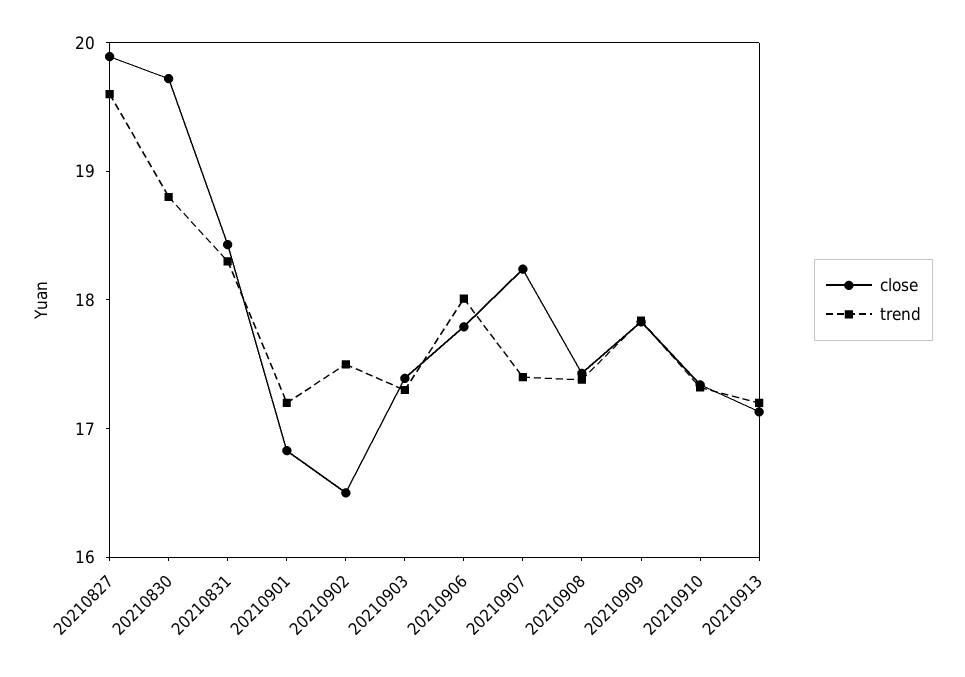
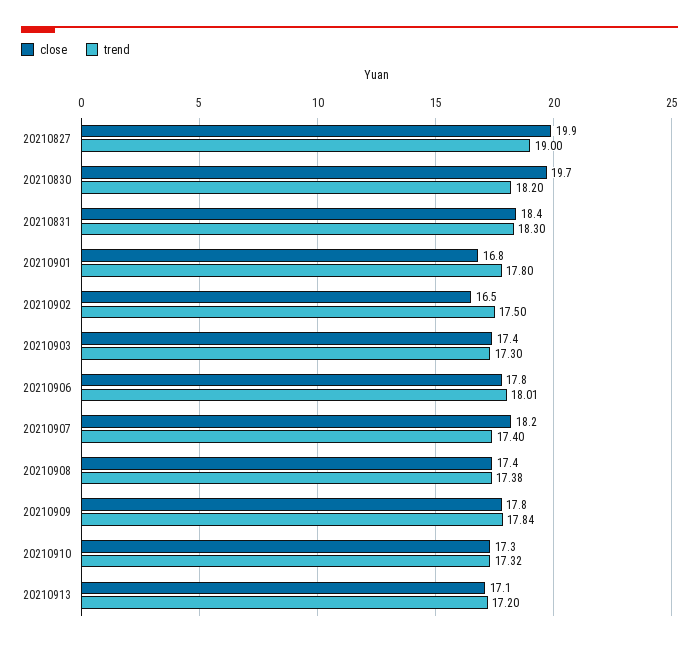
trend, 20210827: 19.6 -> 19
trend, 20210830: 18.8 -> 18.2
trend, 20210901: 17.2 -> 17.8

